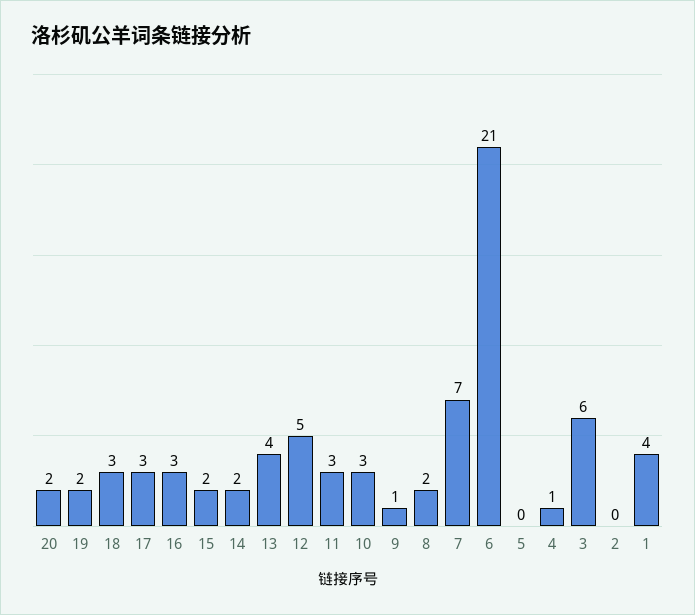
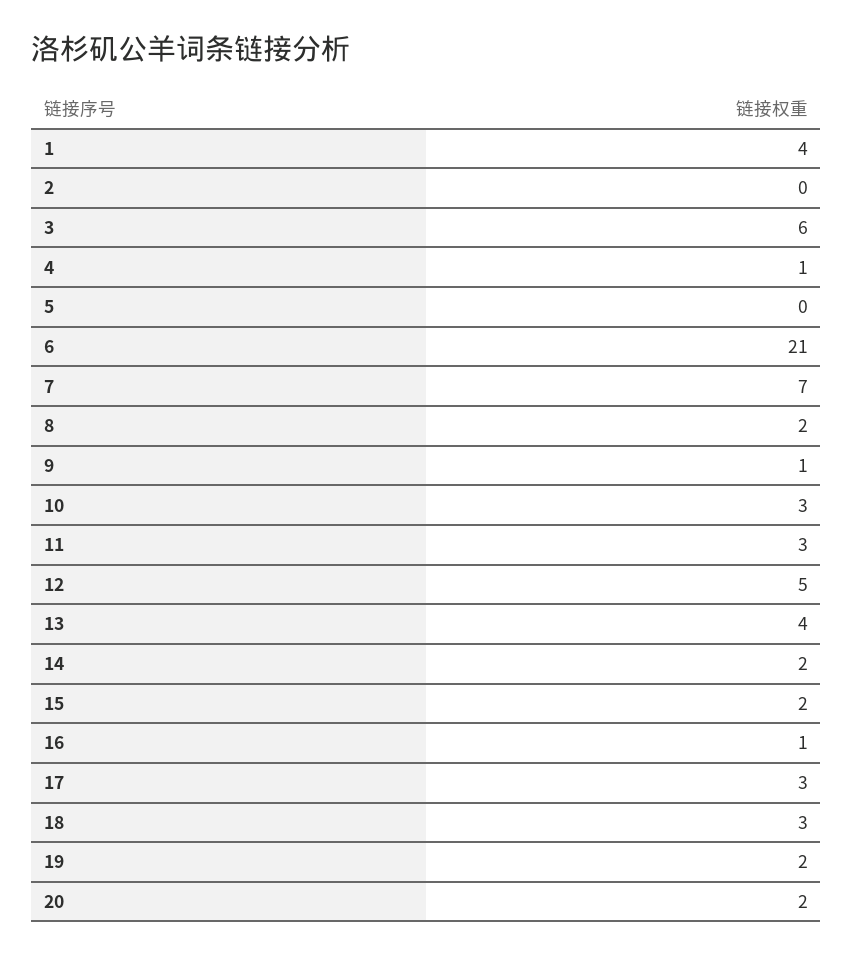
16: 3 -> 1

